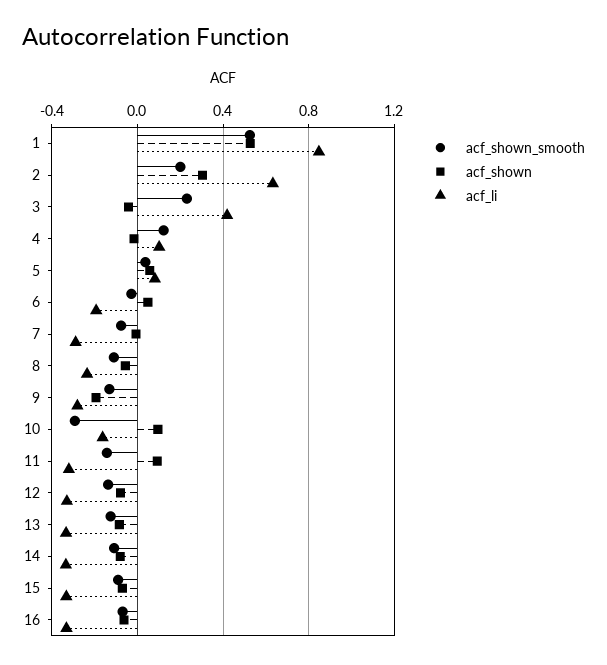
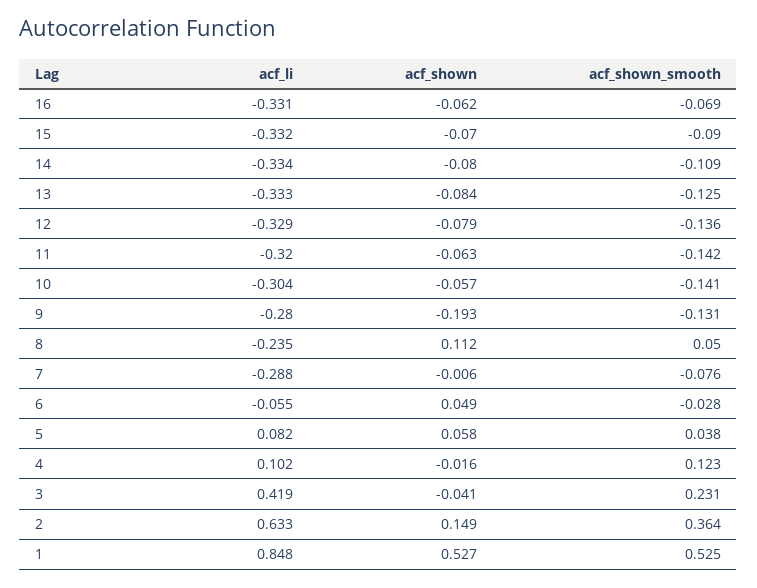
acf_shown_smooth, 2: 0.2 -> 0.364
acf_shown, 2: 0.3 -> 0.149
acf_li, 6: -0.2 -> -0.055
acf_shown_smooth, 8: -0.1 -> 0.05
acf_shown, 8: -0.05 -> 0.112
acf_shown_smooth, 10: -0.3 -> -0.141
acf_shown, 10: 0.1 -> -0.057
acf_li, 10: -0.15 -> -0.304
acf_shown, 11: 0.1 -> -0.063

